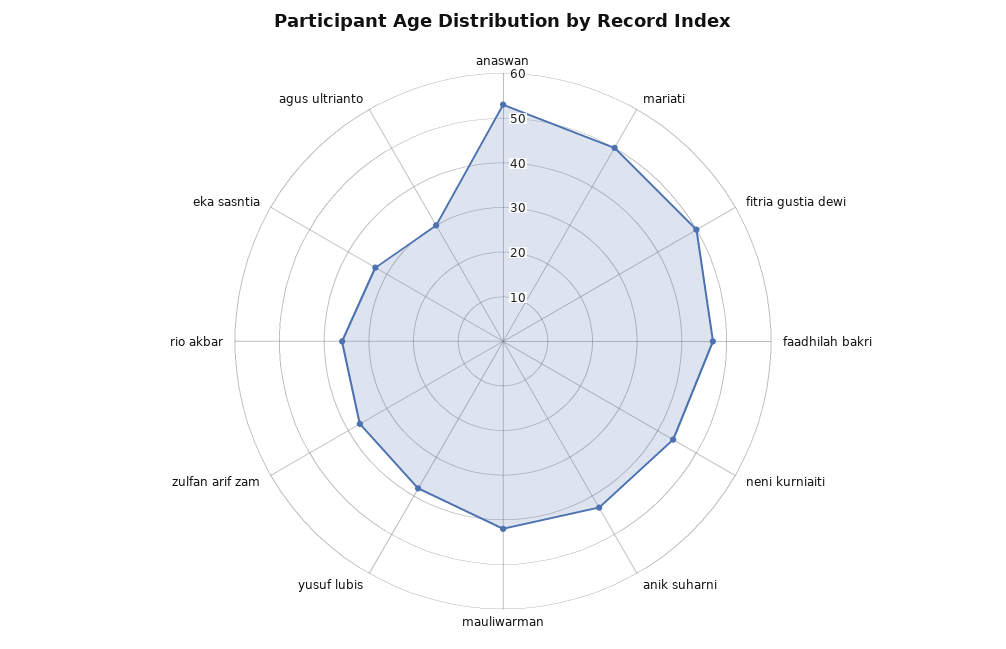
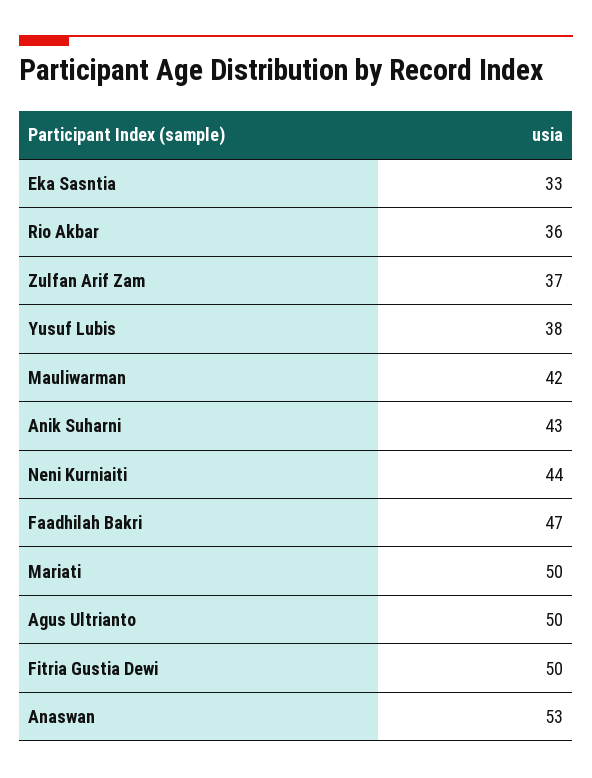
agus ultrianto: 30 -> 50

